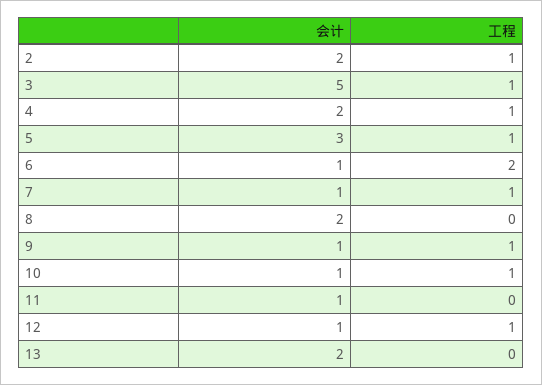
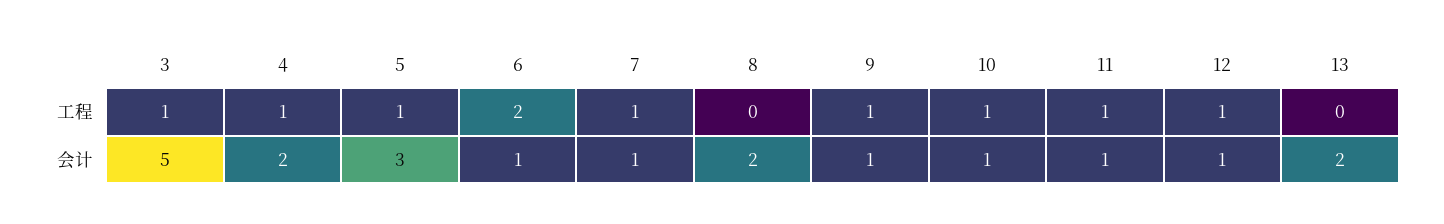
会计, 2: 2 -> none
工程, 2: 1 -> none
工程, 11: 0 -> 1

